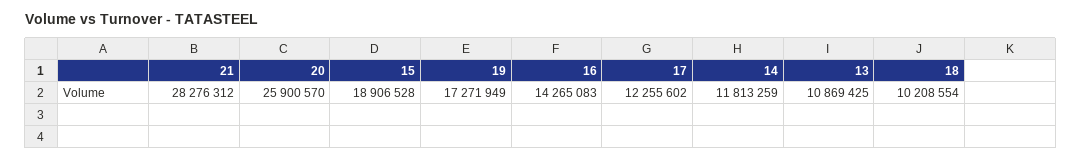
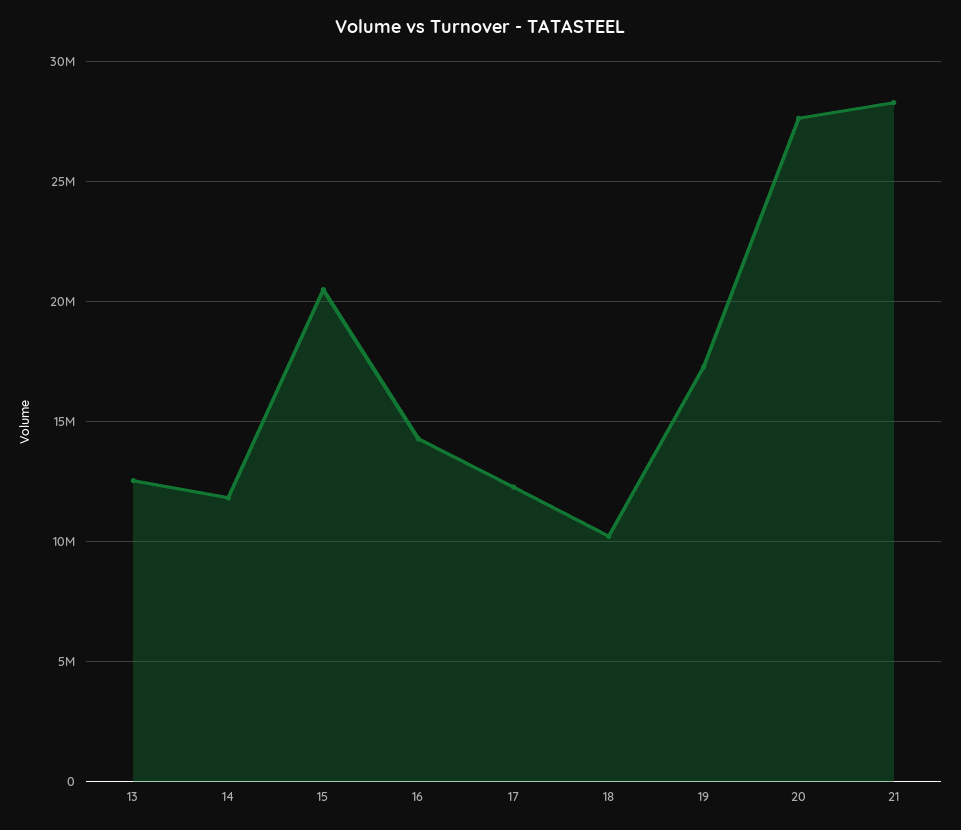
20: 25900570 -> 27500000
15: 18906528 -> 20500000
13: 10869425 -> 12500000

